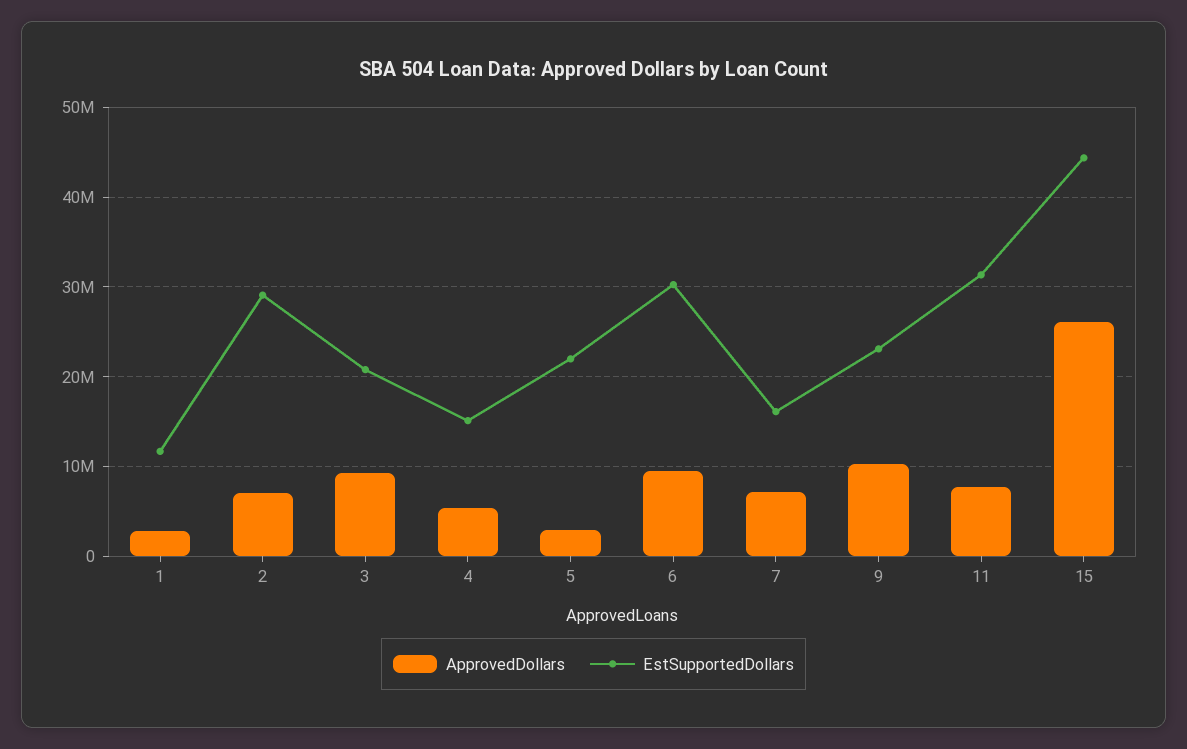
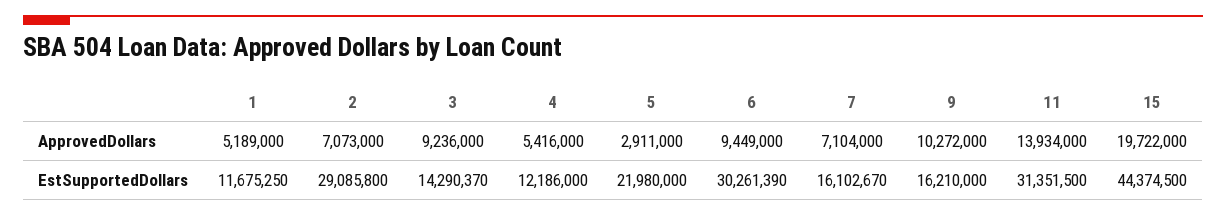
ApprovedDollars, 1: 3000000 -> 5189000
EstSupportedDollars, 3: 21000000 -> 14290370
EstSupportedDollars, 4: 15000000 -> 12186000
EstSupportedDollars, 9: 23000000 -> 16210000
ApprovedDollars, 11: 8000000 -> 13934000
ApprovedDollars, 15: 26000000 -> 19722000

